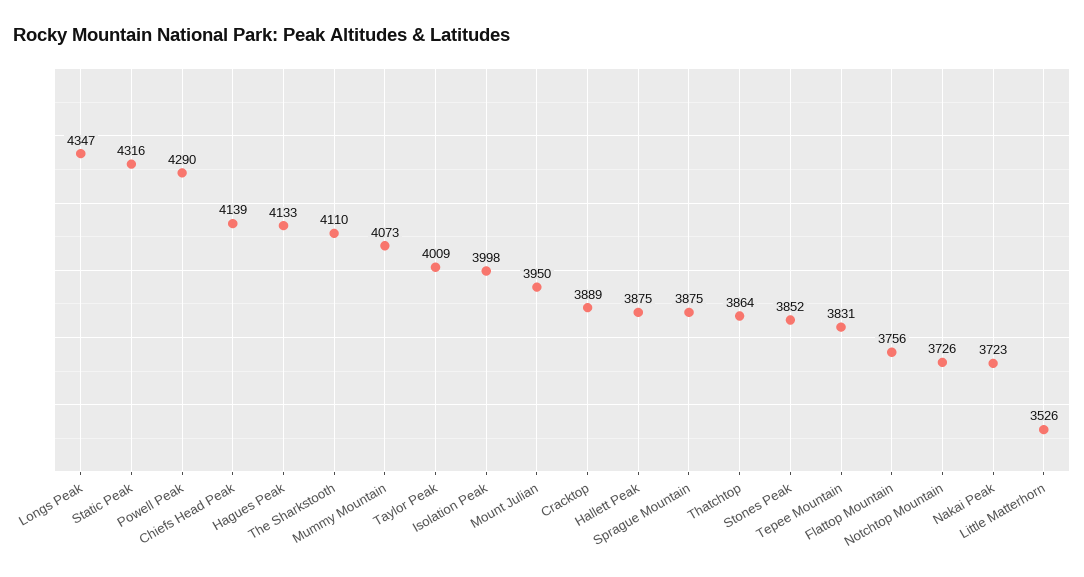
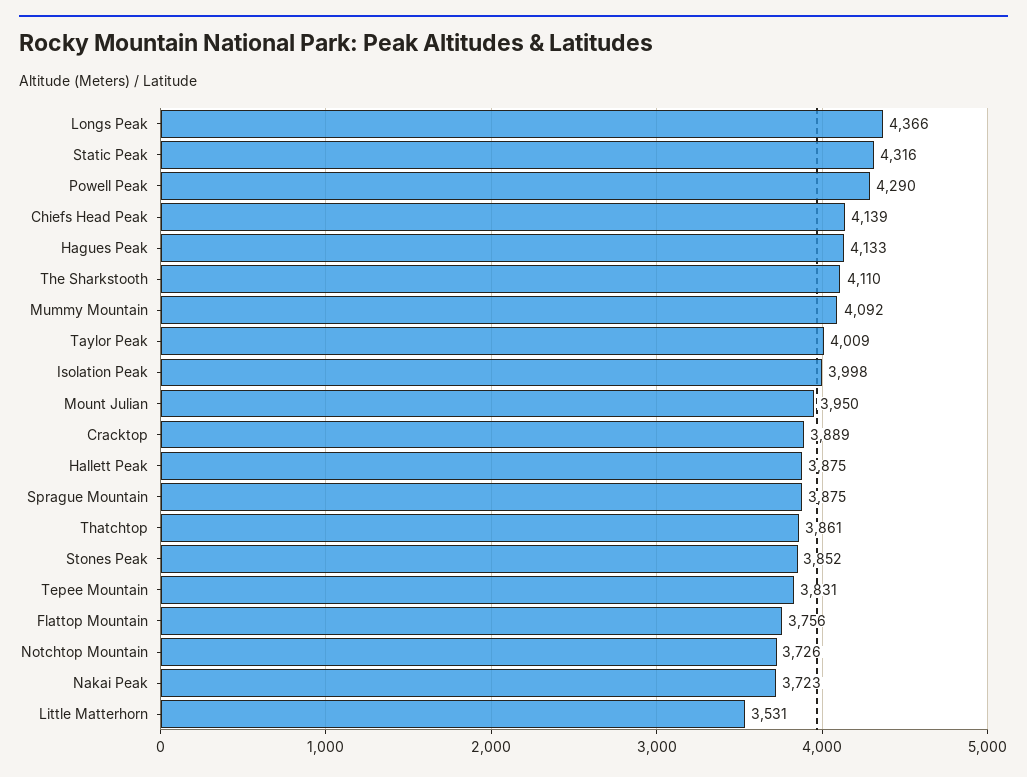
Longs Peak: 4347 -> 4366
Mummy Mountain: 4073 -> 4092
Thatchtop: 3864 -> 3861
Little Matterhorn: 3526 -> 3531

